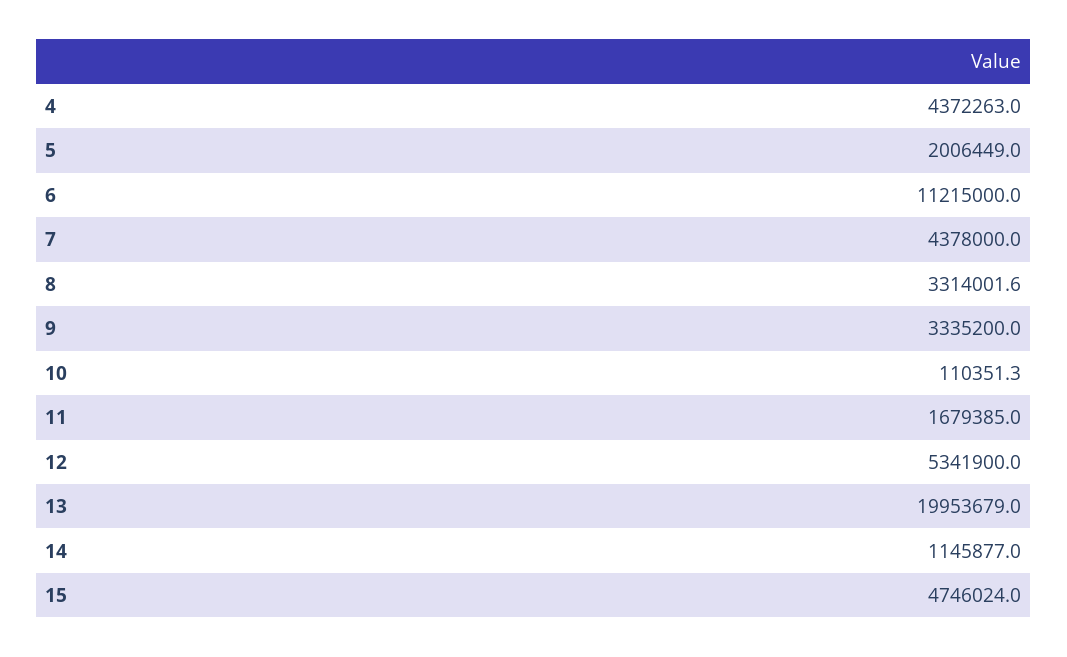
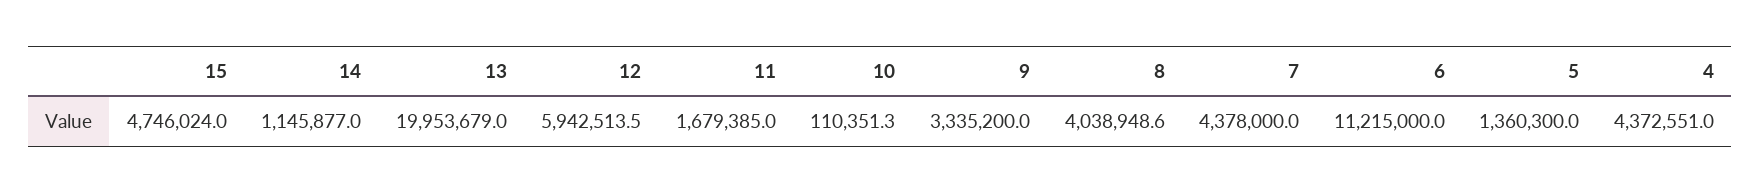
4: 4372263 -> 4372551
5: 2006449 -> 1360300
8: 3314001.6 -> 4038948.6
12: 5341900 -> 5942513.5

